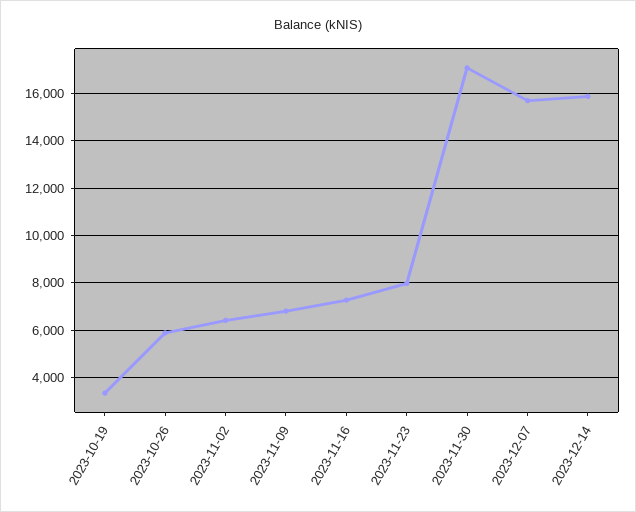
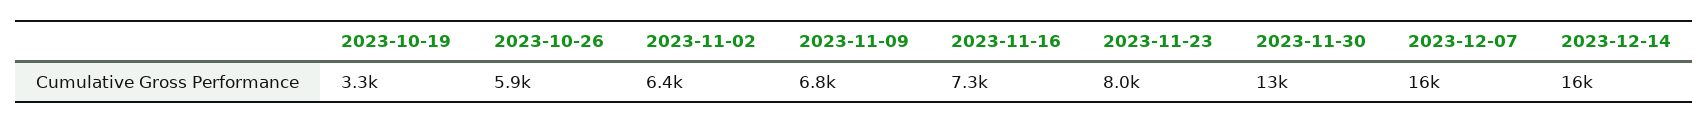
2023-11-30: 17000 -> 13000

